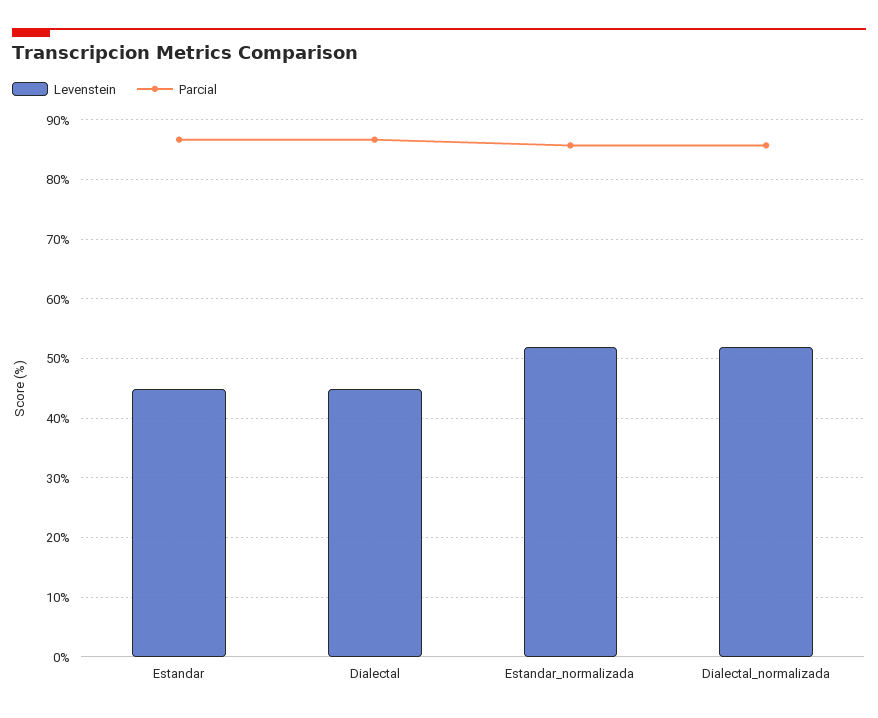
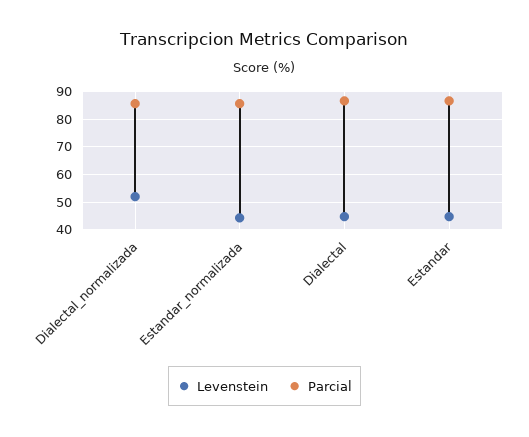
Levenstein, Estandar_normalizada: 52 -> 45

